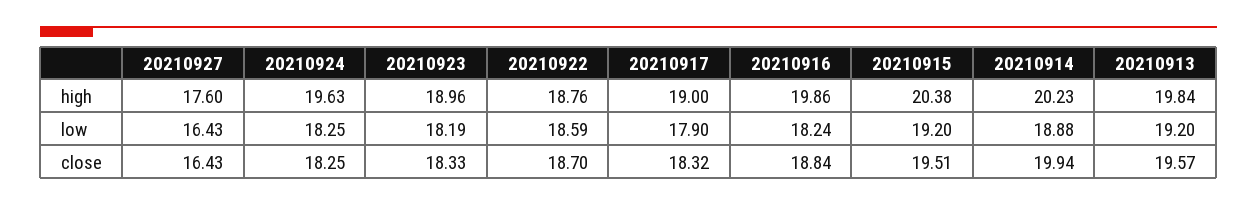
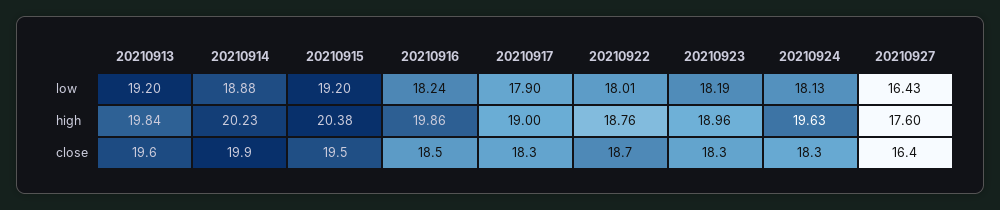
20210924, low: 18.25 -> 18.13
20210922, low: 18.59 -> 18.01
20210916, close: 18.84 -> 18.5

